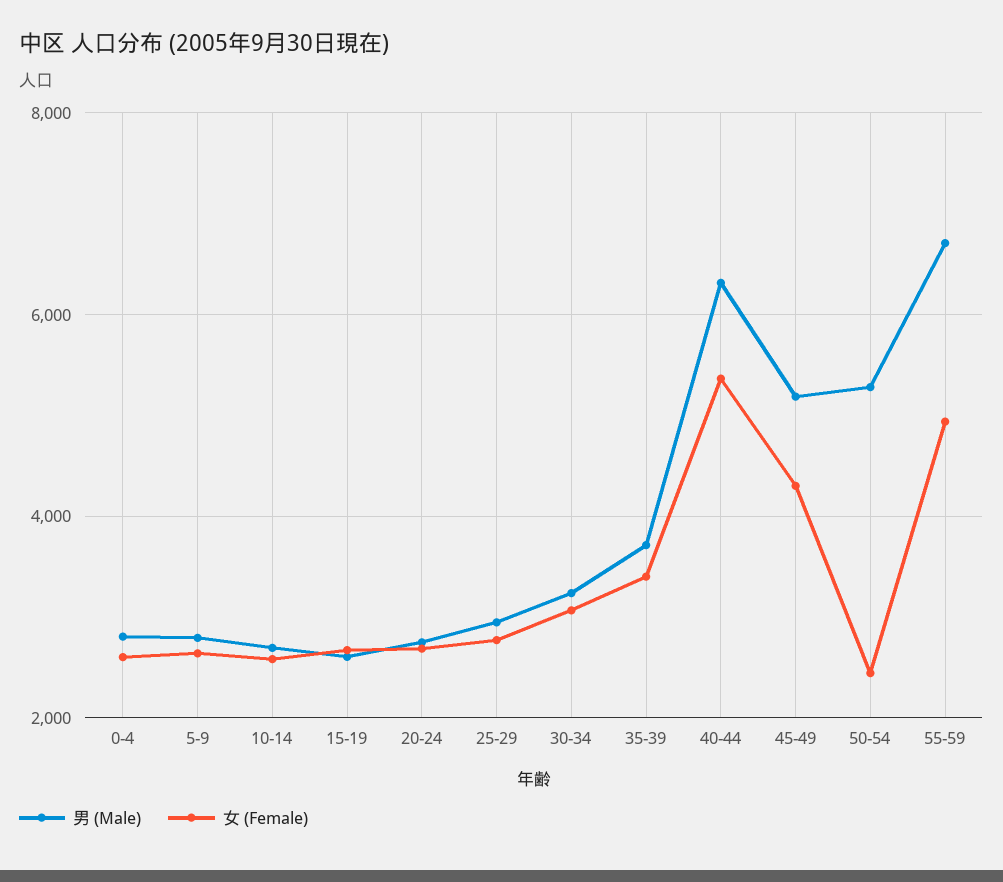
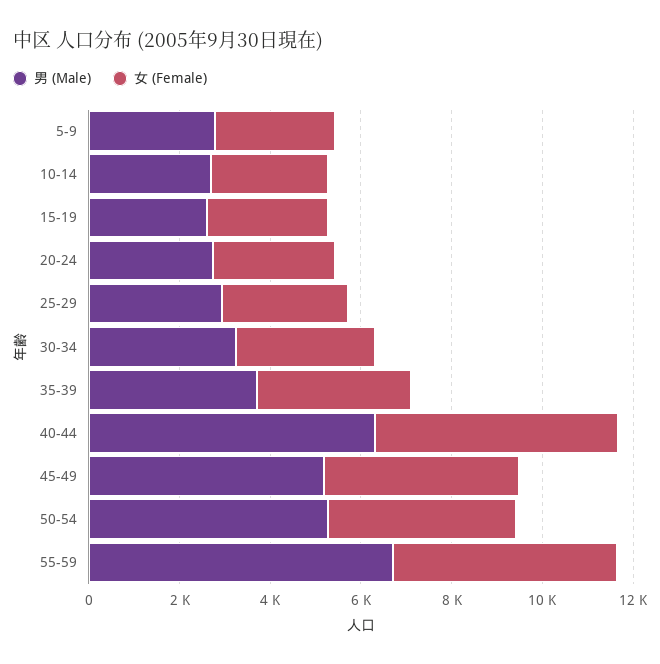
男 (Male), 0-4: 2800 -> none
女 (Female), 0-4: 2600 -> none
女 (Female), 50-54: 2400 -> 4000

